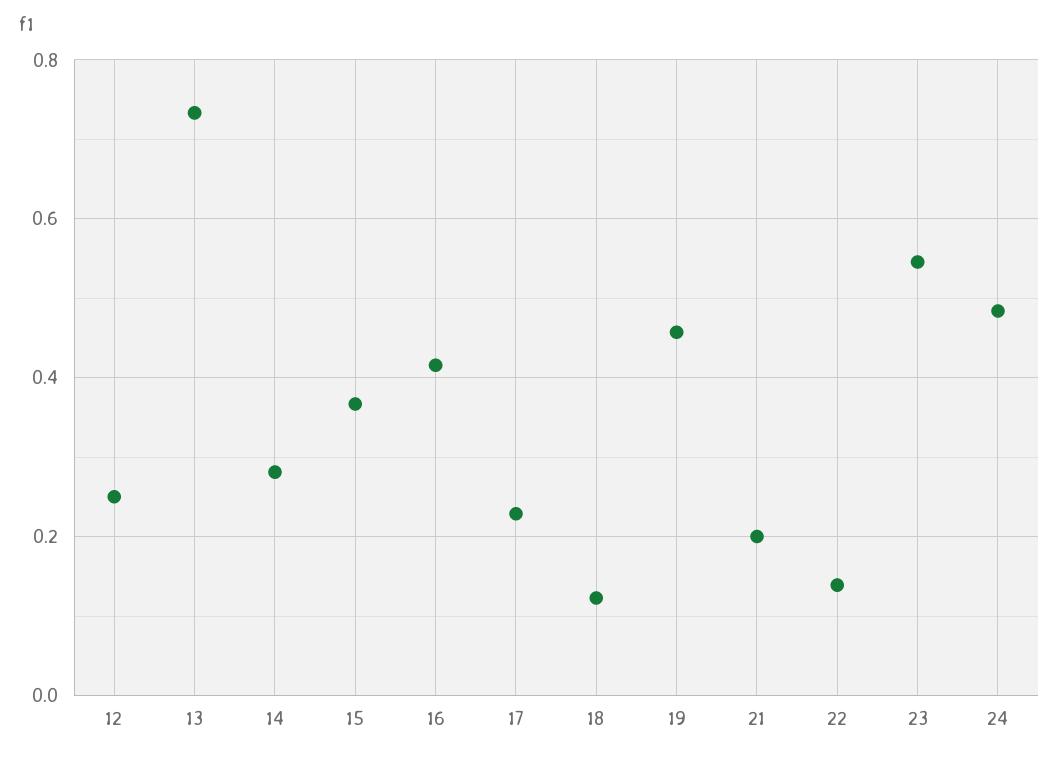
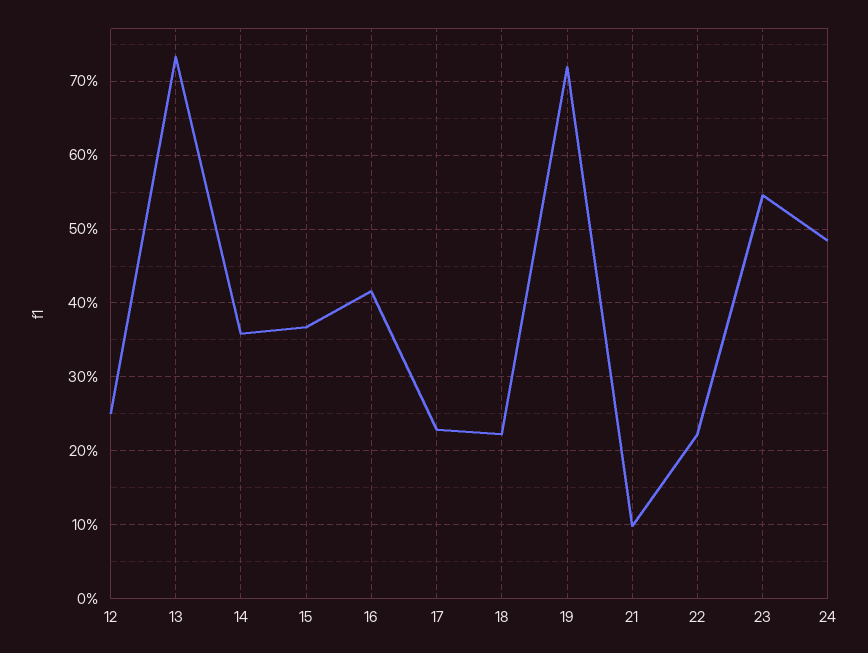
14: 0.28 -> 0.36
18: 0.12 -> 0.22
19: 0.46 -> 0.72
21: 0.2 -> 0.1
22: 0.14 -> 0.22

